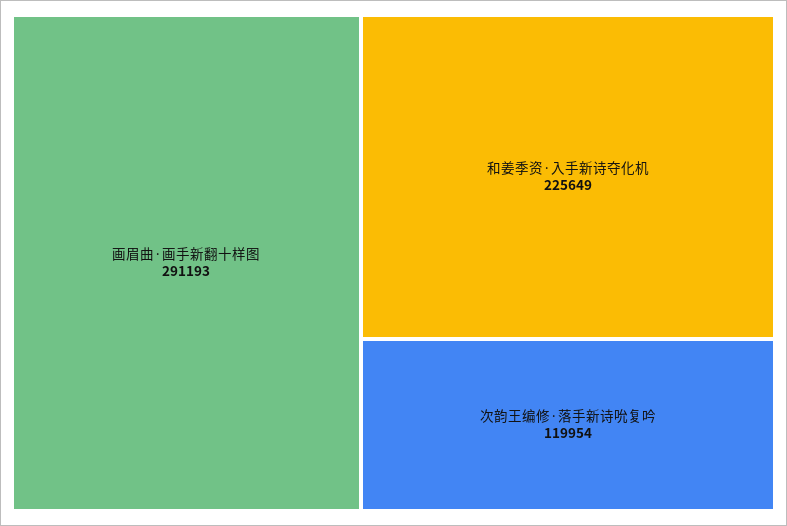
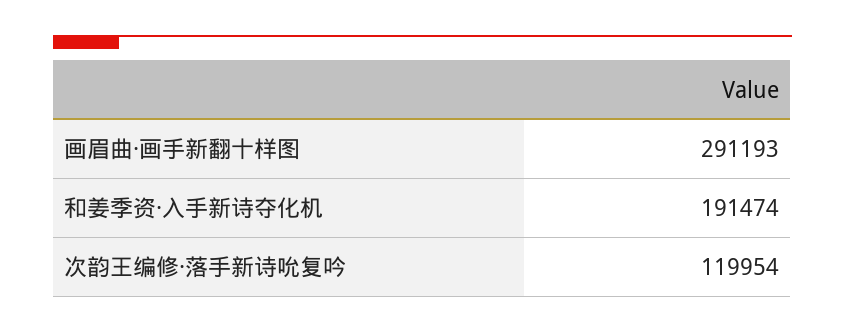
和姜季资·入手新诗夺化机: 225649 -> 191474

